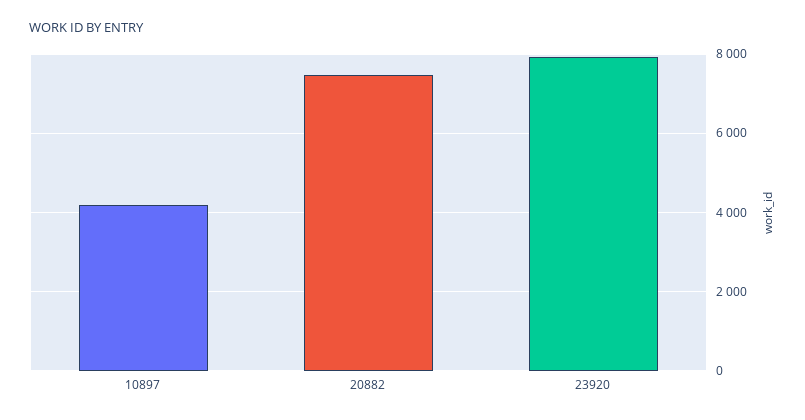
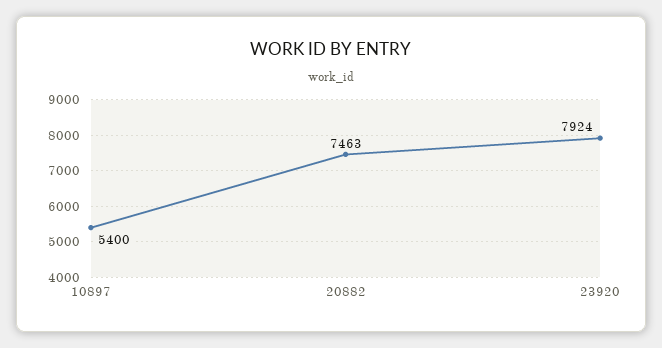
10897: 4200 -> 5400

